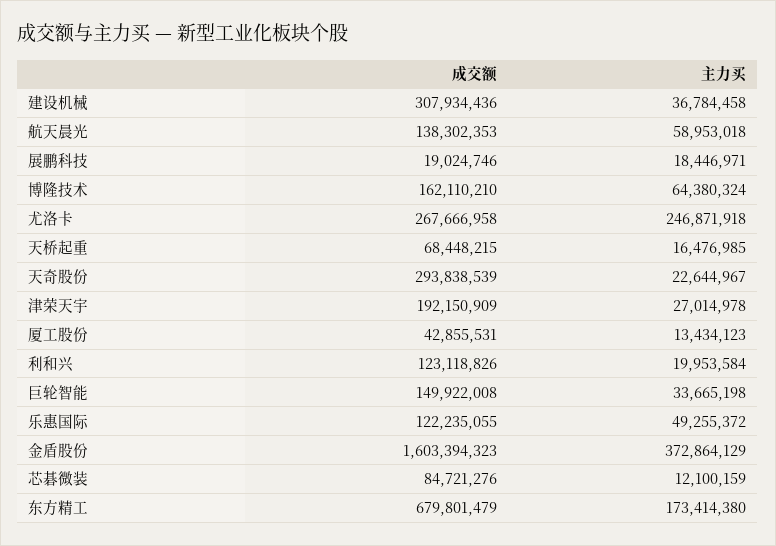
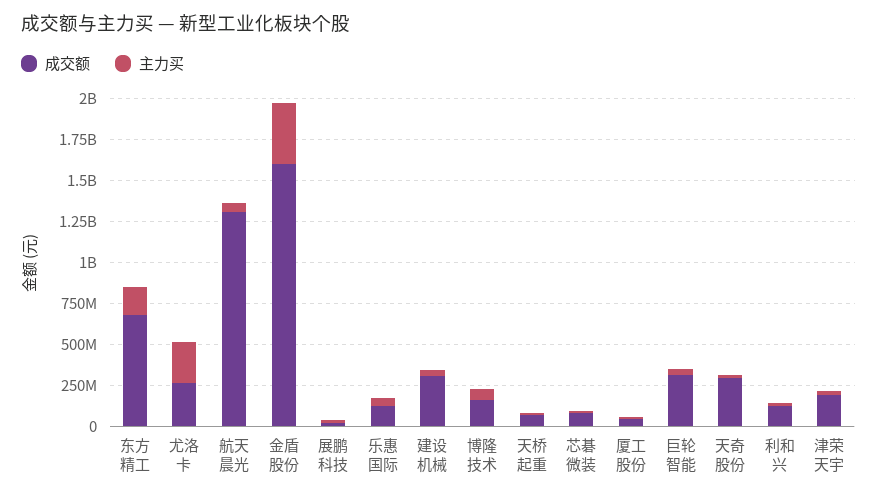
成交额, 航天晨光: 138302353 -> 1300000000
成交额, 巨轮智能: 149922008 -> 300000000

